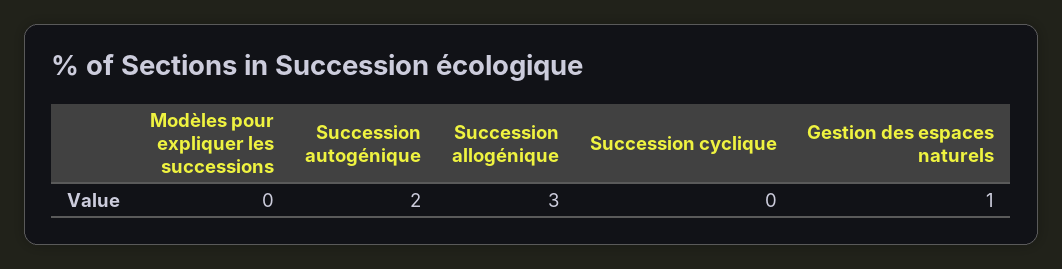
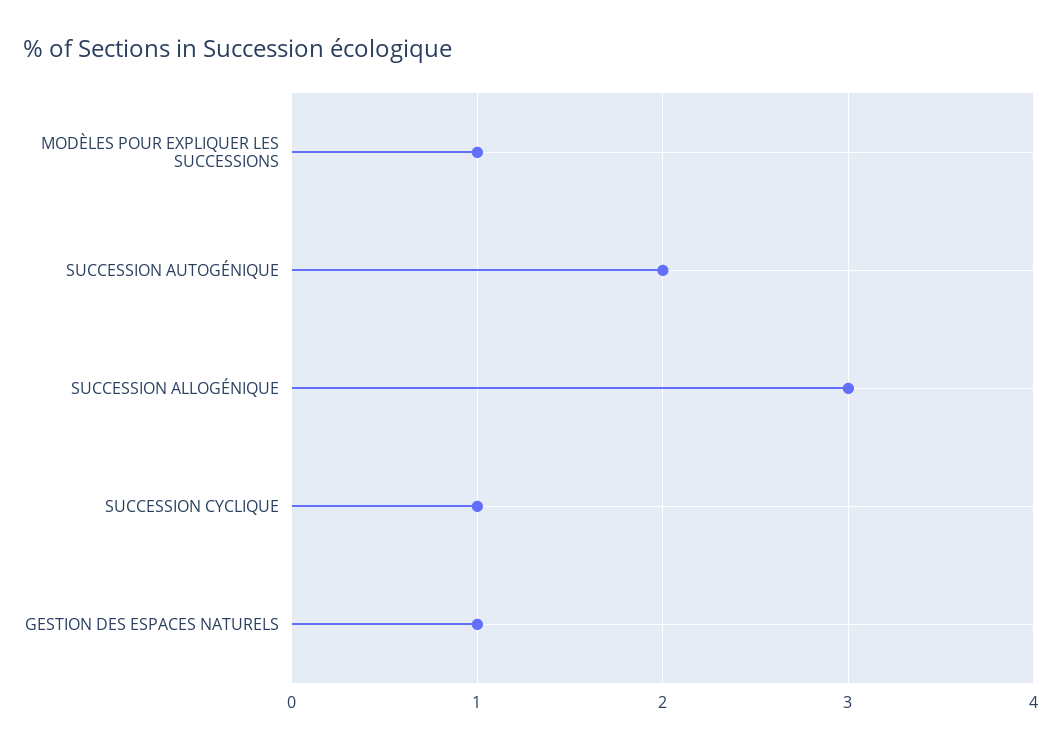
Modèles pour expliquer les successions: 0 -> 1
Succession cyclique: 0 -> 1

